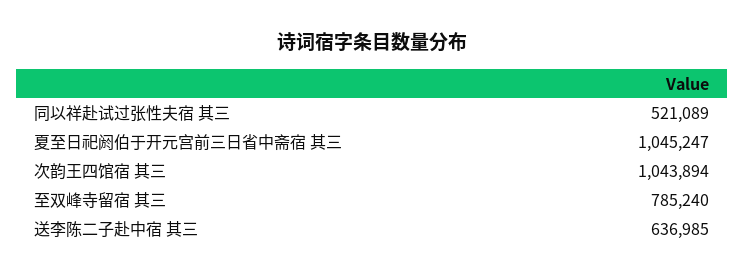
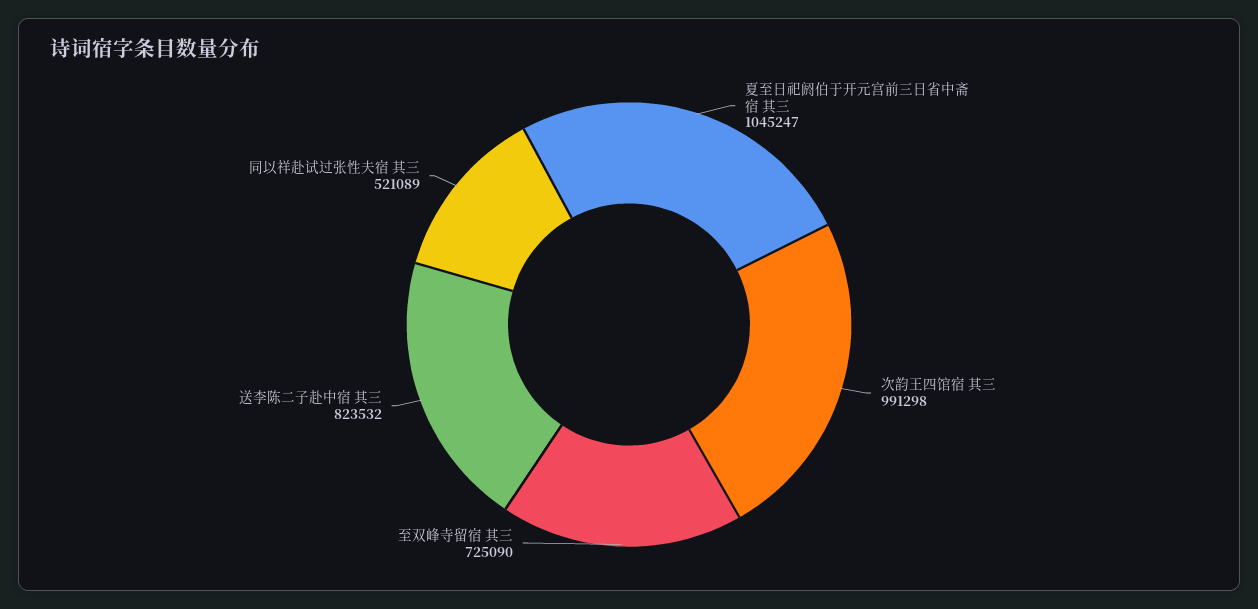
次韵王四馆宿 其三: 1043894 -> 991298
至双峰寺留宿 其三: 785240 -> 725090
送李陈二子赴中宿 其三: 636985 -> 823532

